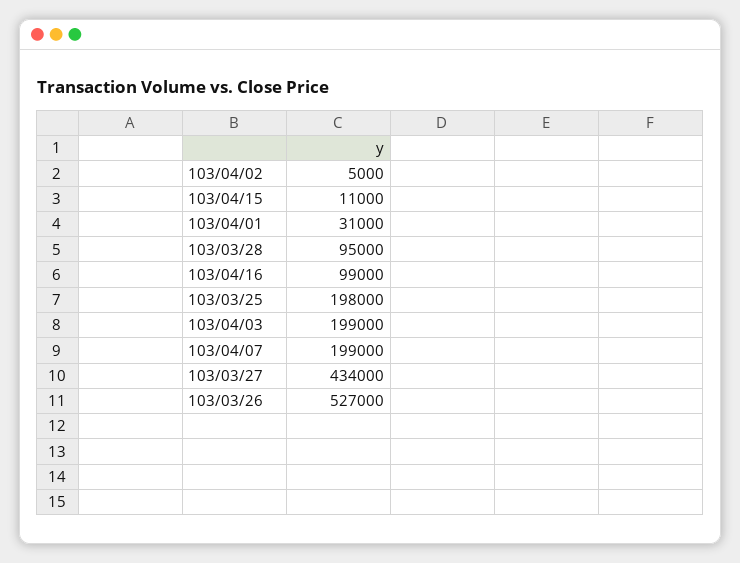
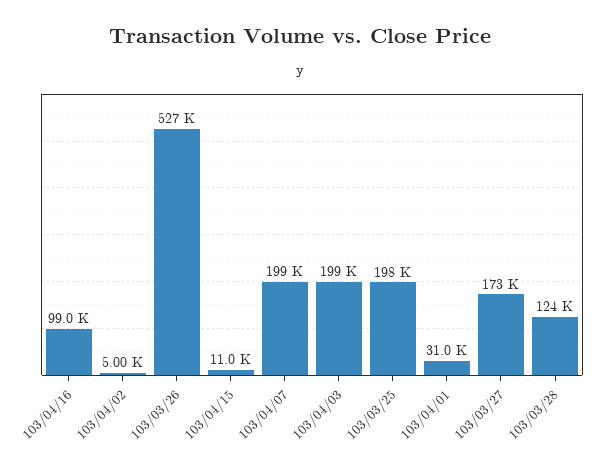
103/03/28: 95000 -> 124000
103/03/27: 434000 -> 173000

